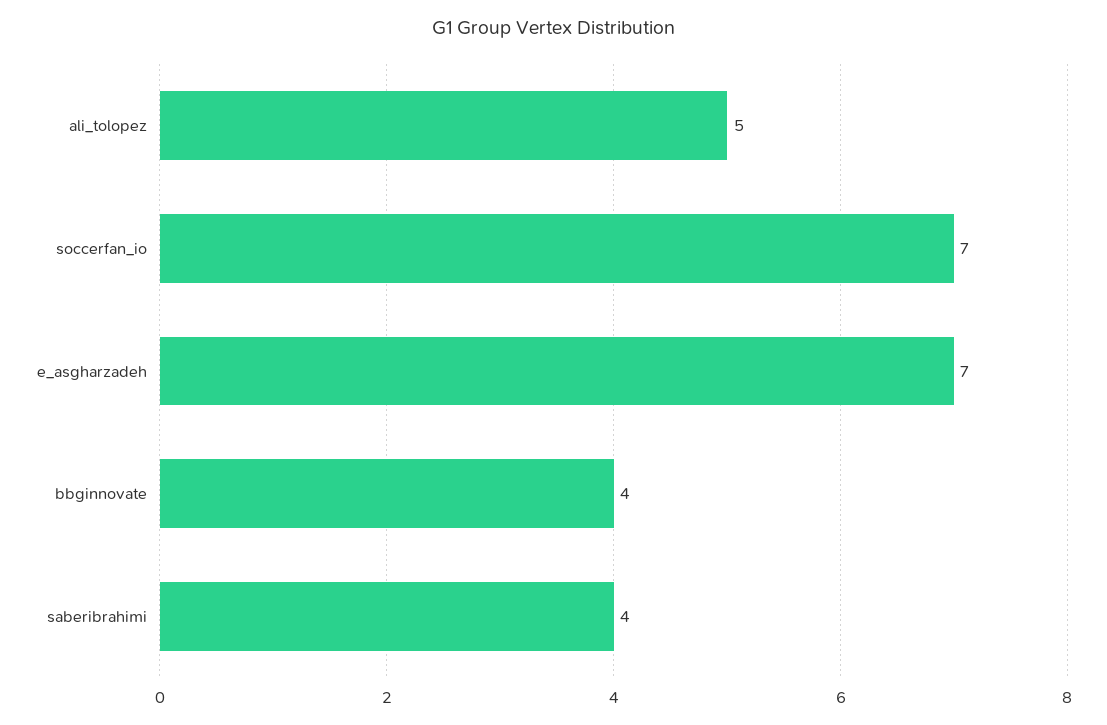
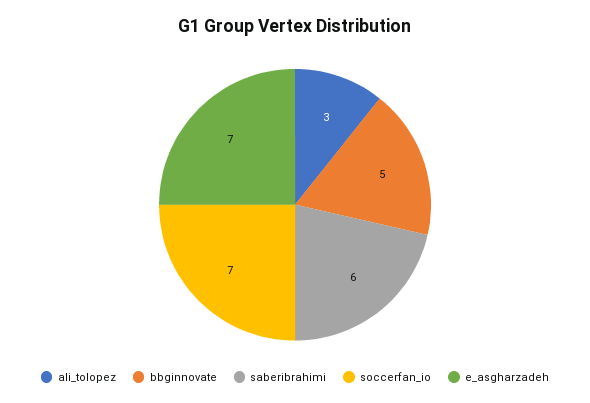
ali_tolopez: 5 -> 3
bbginnovate: 4 -> 5
saberibrahimi: 4 -> 6

